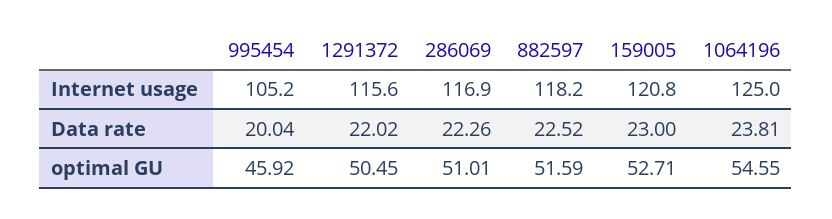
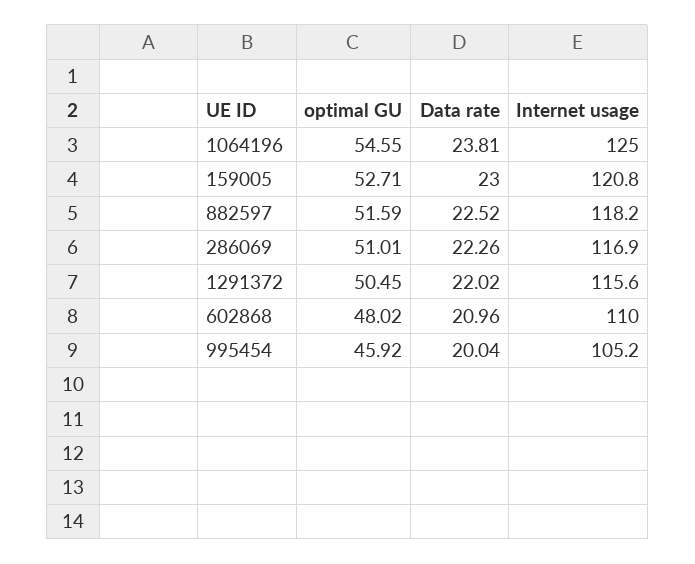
602868, optimal GU: none -> 48.02
602868, Data rate: none -> 20.96
602868, Internet usage: none -> 110

